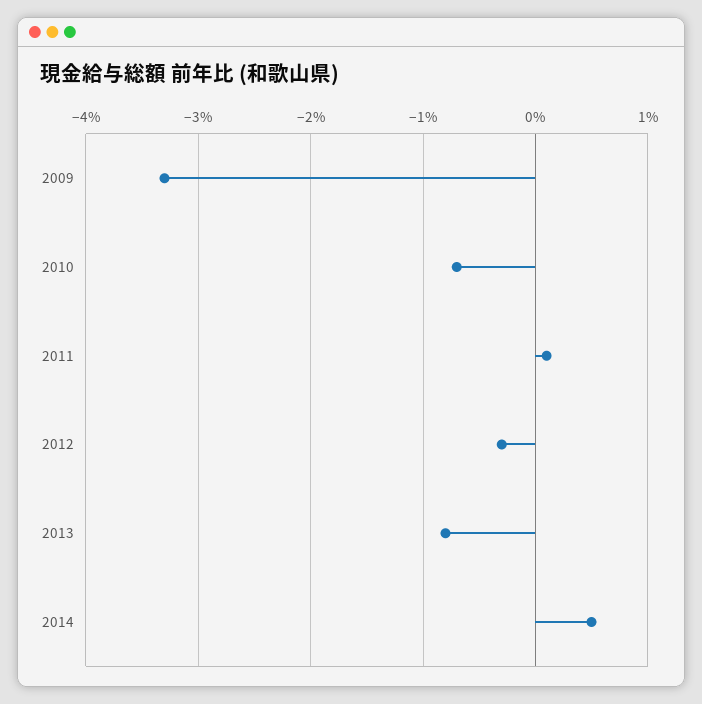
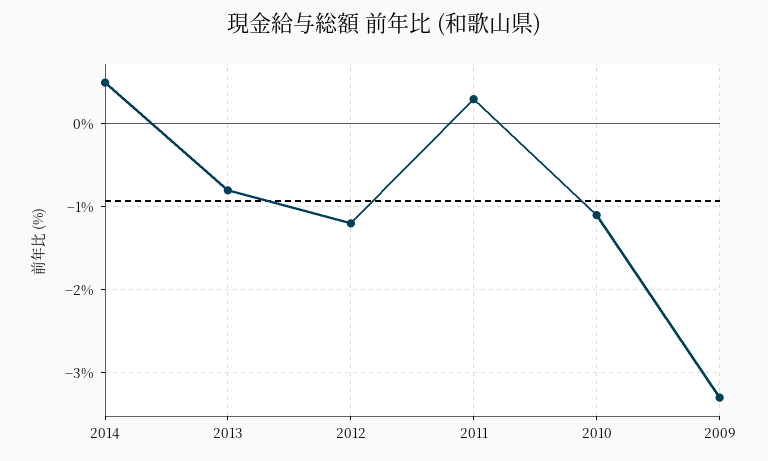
2010: -0.7 -> -1.1
2011: 0.1 -> 0.3
2012: -0.3 -> -1.2

